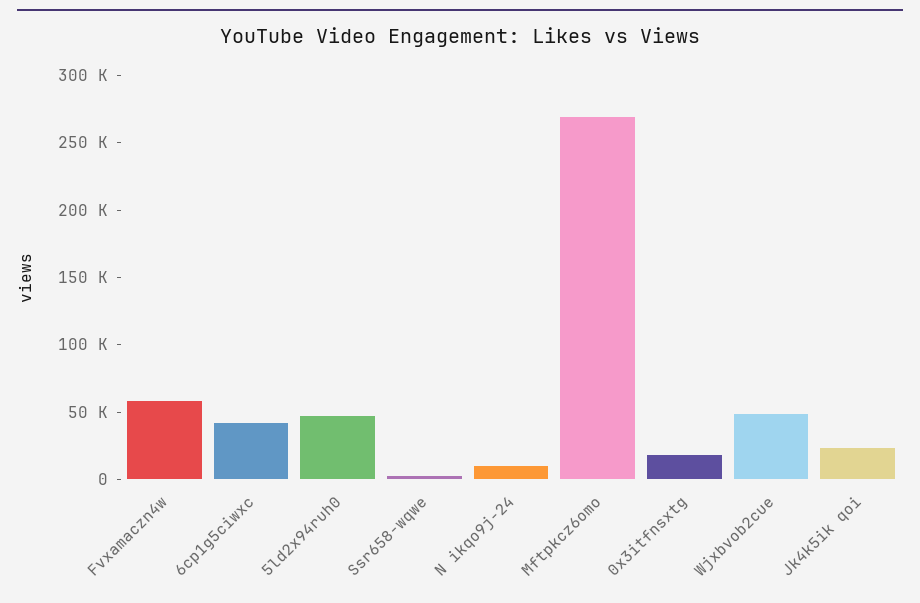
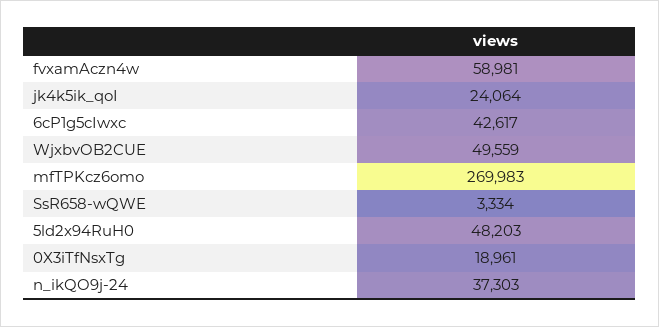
N ikqo9j-24: 10000 -> 37303

